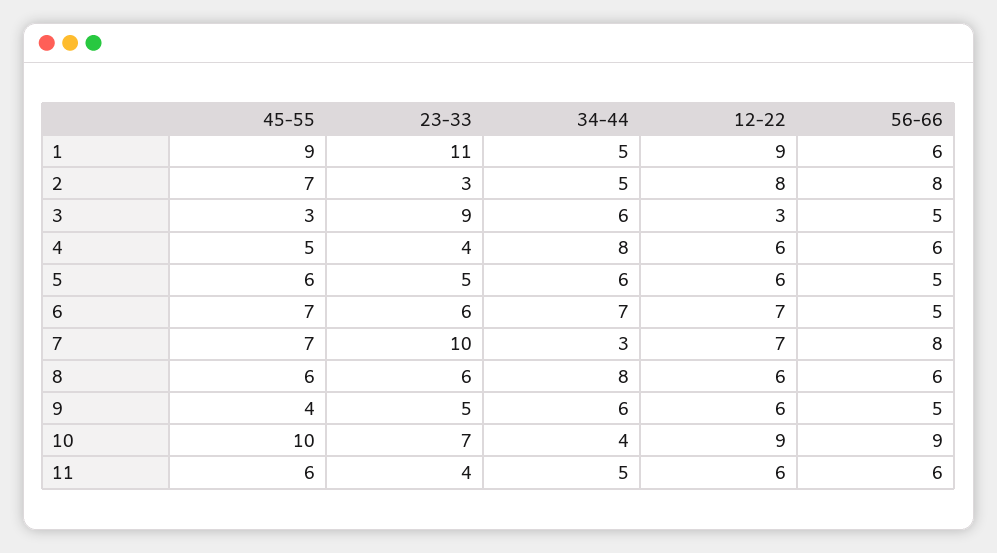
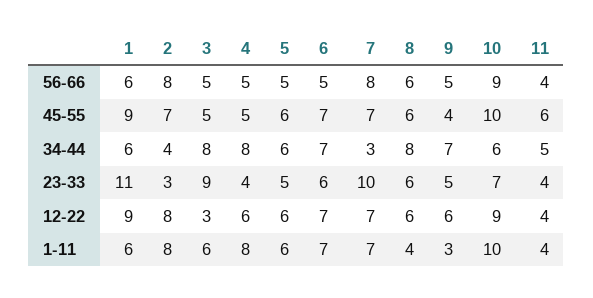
34-44, 1: 5 -> 6
34-44, 2: 5 -> 4
45-55, 3: 3 -> 5
34-44, 3: 6 -> 8
56-66, 4: 6 -> 5
34-44, 9: 6 -> 7
34-44, 10: 4 -> 6
12-22, 11: 6 -> 4
56-66, 11: 6 -> 4
1-11, 1: none -> 6
1-11, 2: none -> 8
1-11, 3: none -> 6
1-11, 4: none -> 8
1-11, 5: none -> 6
1-11, 6: none -> 7
1-11, 7: none -> 7
1-11, 8: none -> 4
1-11, 9: none -> 3
1-11, 10: none -> 10
1-11, 11: none -> 4

